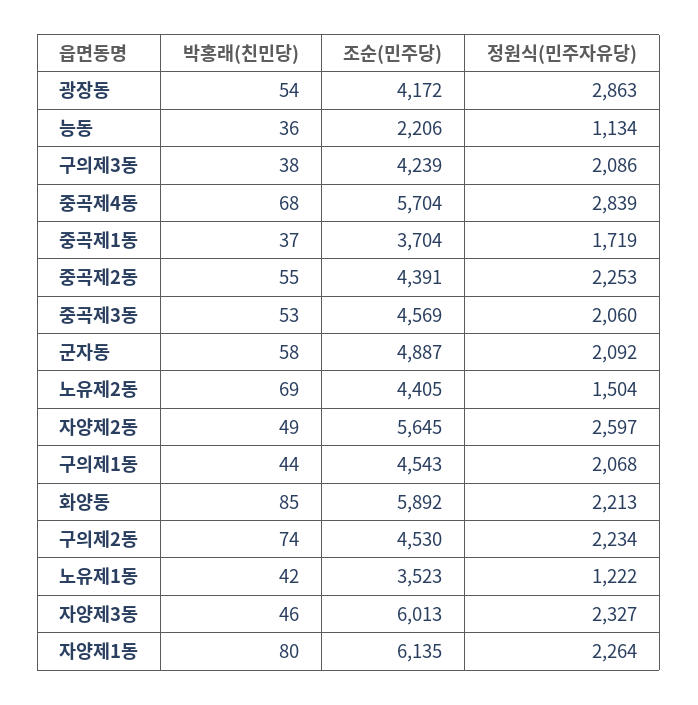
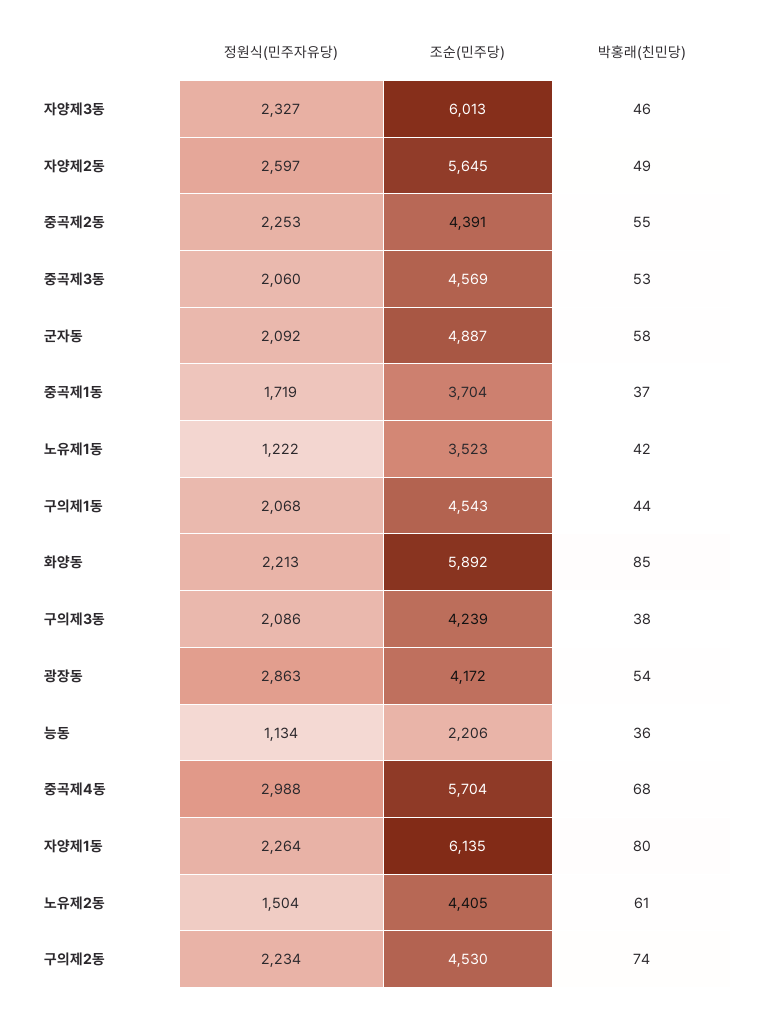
정원식(민주자유당), 중곡제4동: 2839 -> 2988
박홍래(친민당), 노유제2동: 69 -> 61

